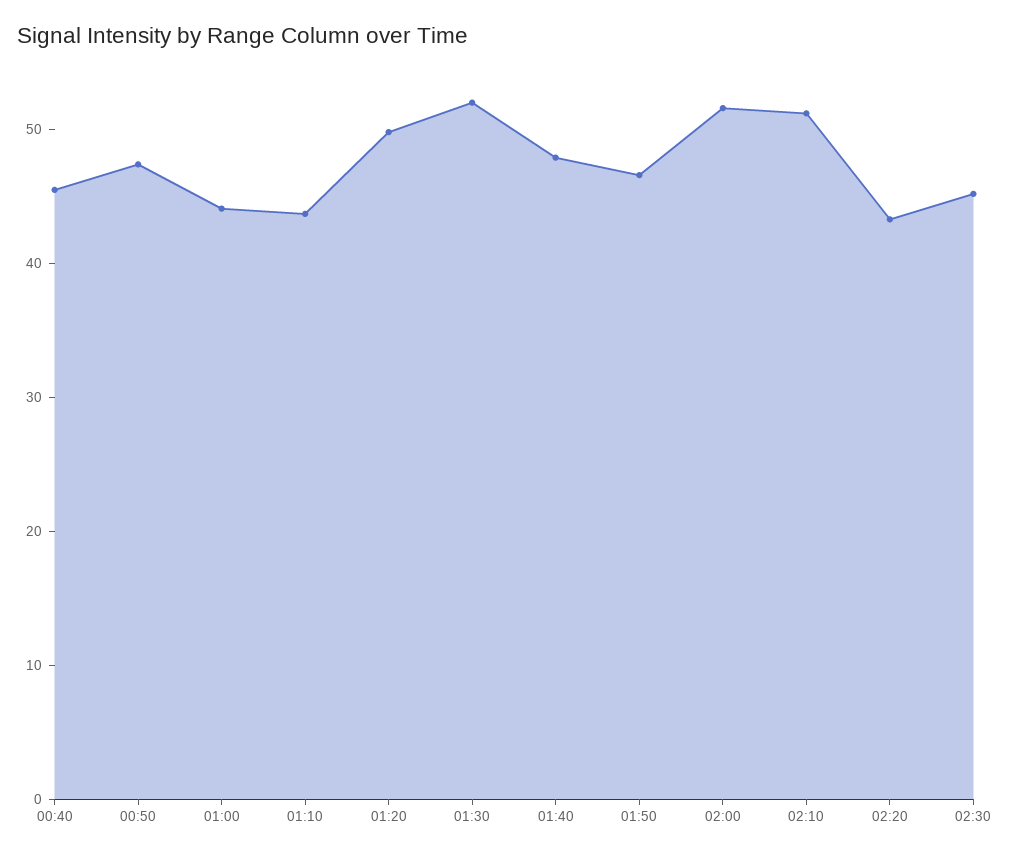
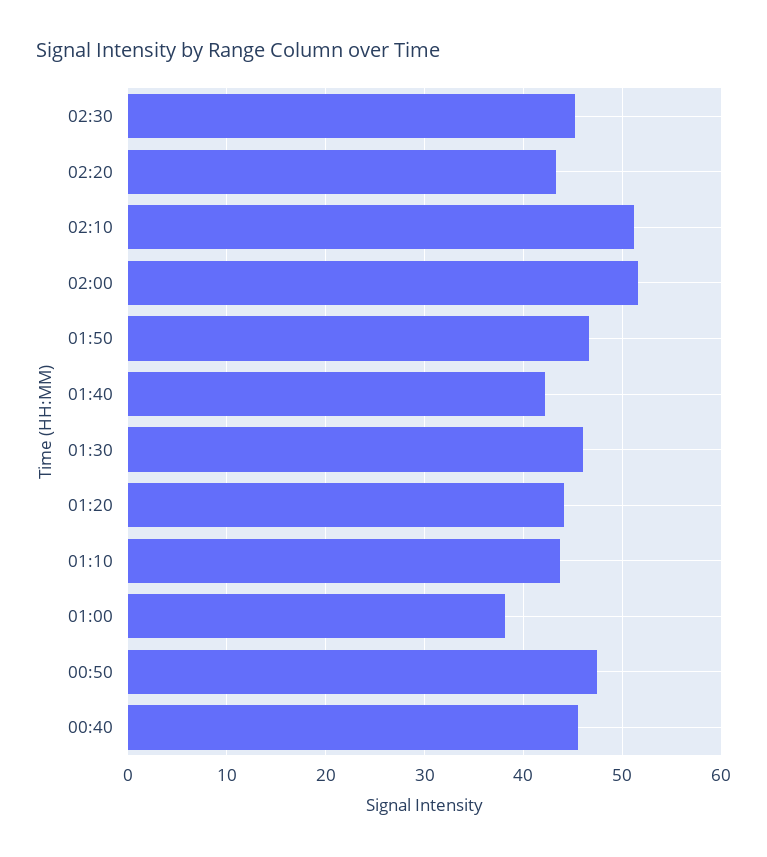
01:00: 44 -> 38
01:20: 50 -> 44
01:30: 52 -> 46
01:40: 48 -> 42

